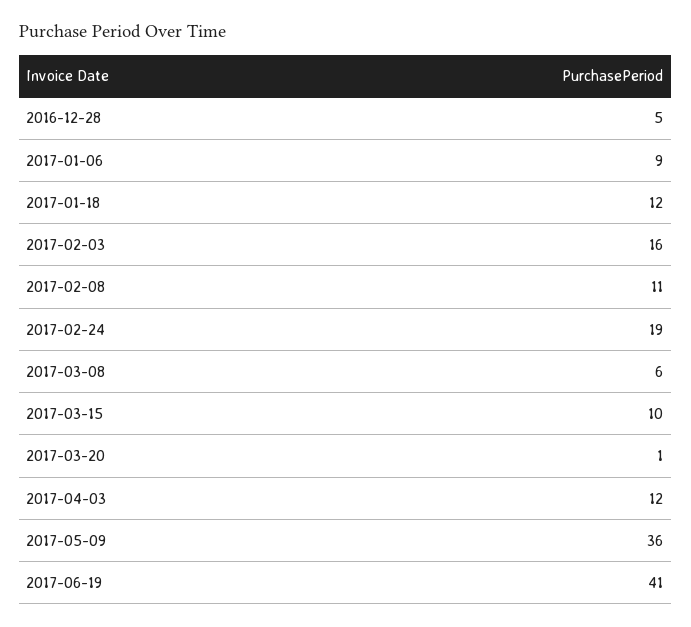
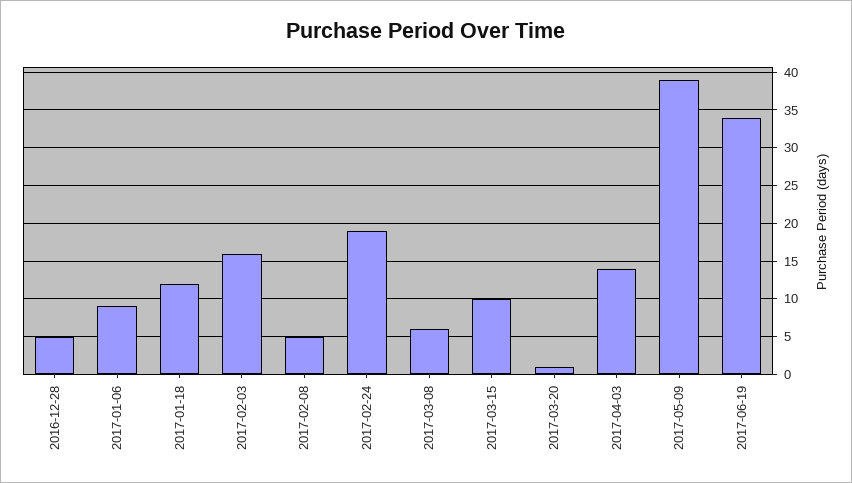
2017-02-08: 11 -> 5
2017-04-03: 12 -> 14
2017-05-09: 36 -> 39
2017-06-19: 41 -> 34

